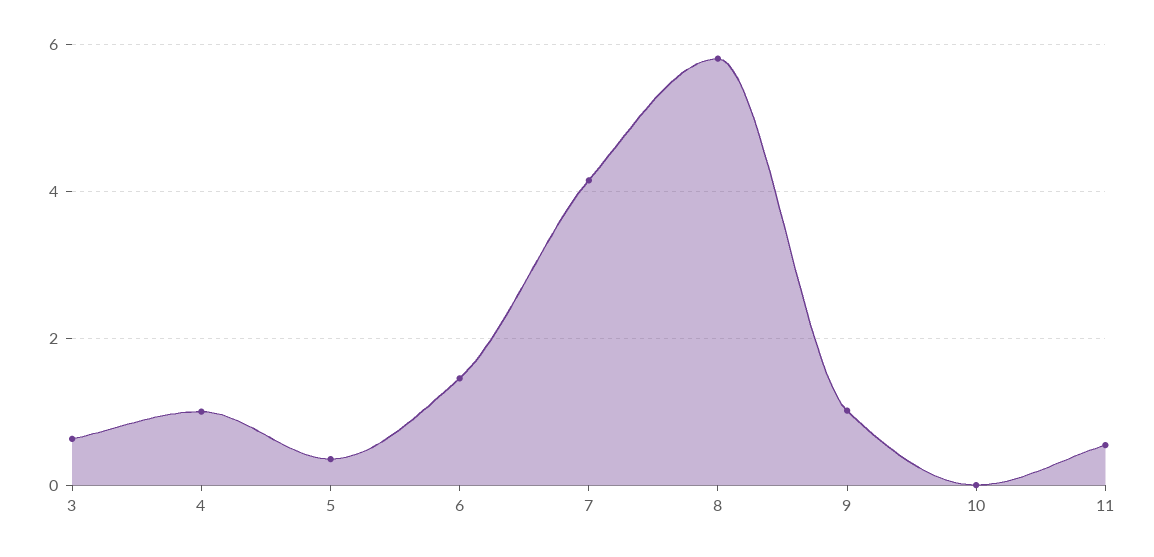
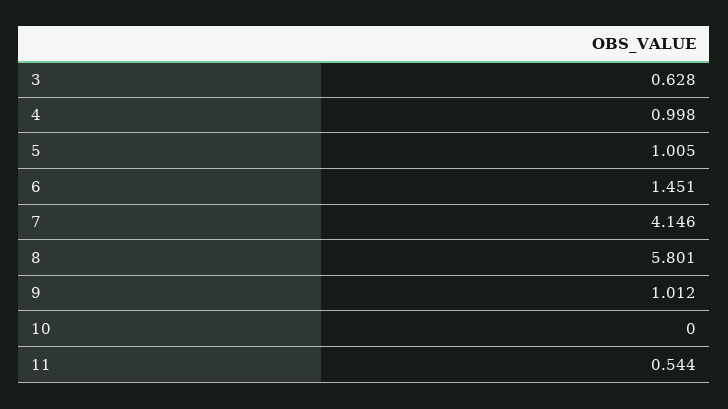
5: 0.4 -> 1.005

